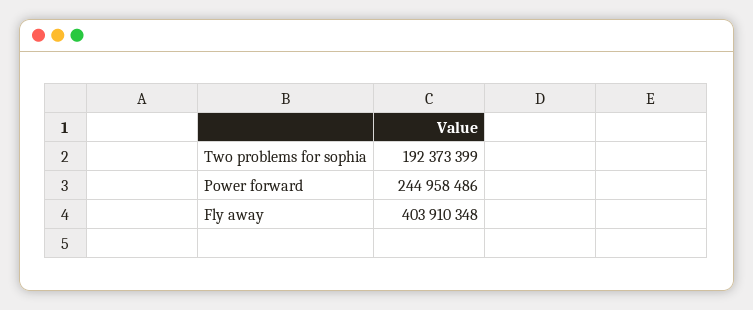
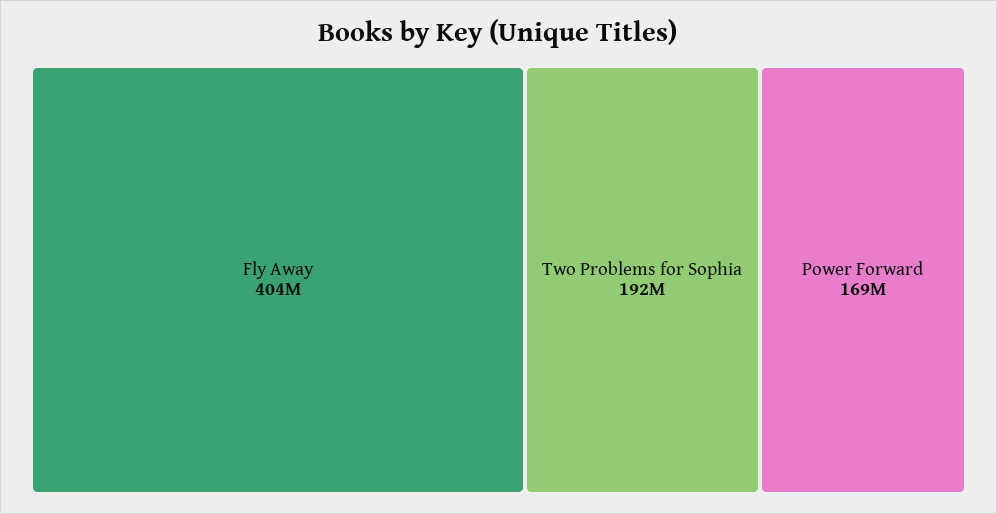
Power forward: 244958486 -> 169000000

